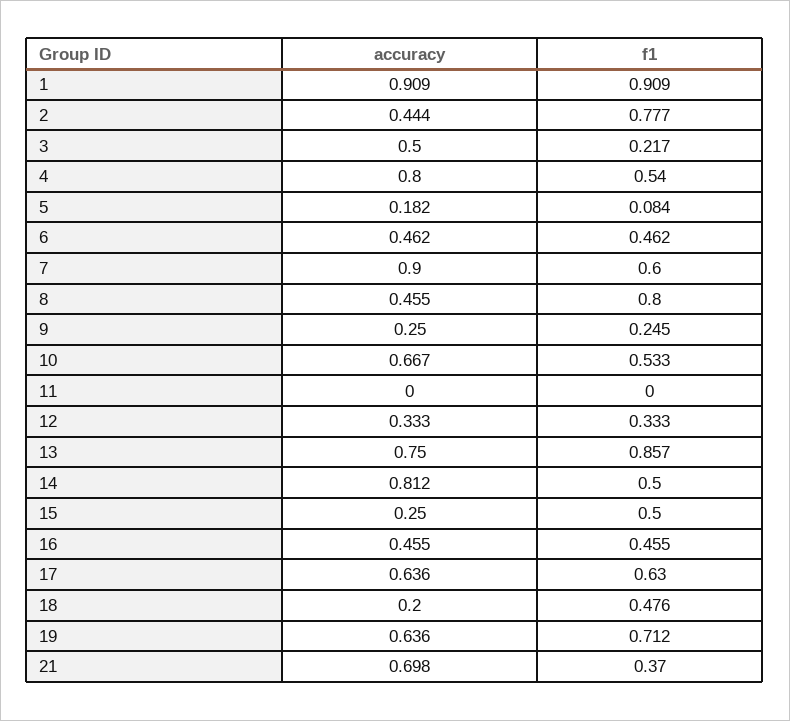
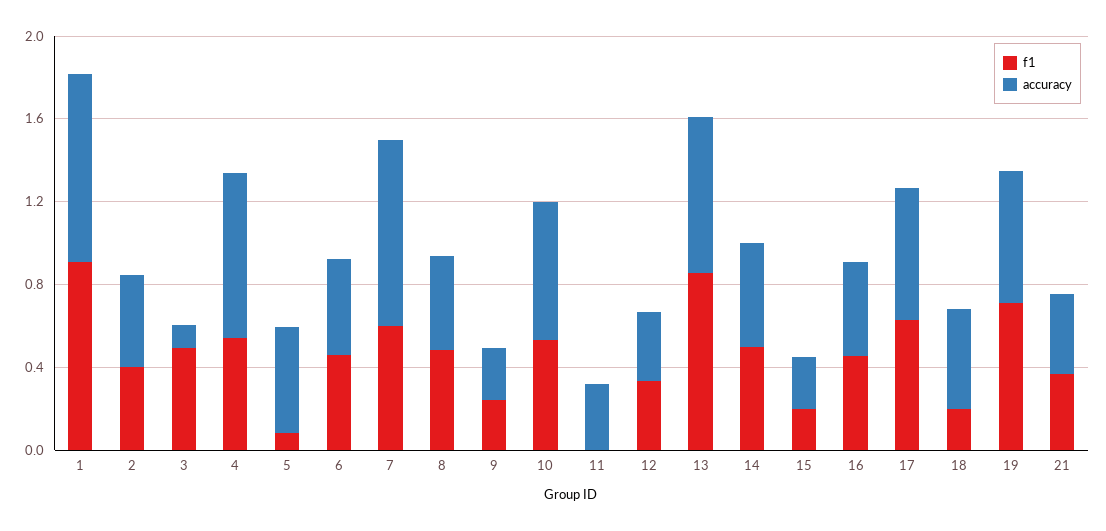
f1, 2: 0.777 -> 0.4
accuracy, 3: 0.5 -> 0.1
f1, 3: 0.217 -> 0.5
accuracy, 5: 0.182 -> 0.5
f1, 8: 0.8 -> 0.5
accuracy, 11: 0 -> 0.3
accuracy, 14: 0.812 -> 0.5
f1, 15: 0.5 -> 0.2
accuracy, 18: 0.2 -> 0.5
f1, 18: 0.476 -> 0.2
accuracy, 21: 0.698 -> 0.4

